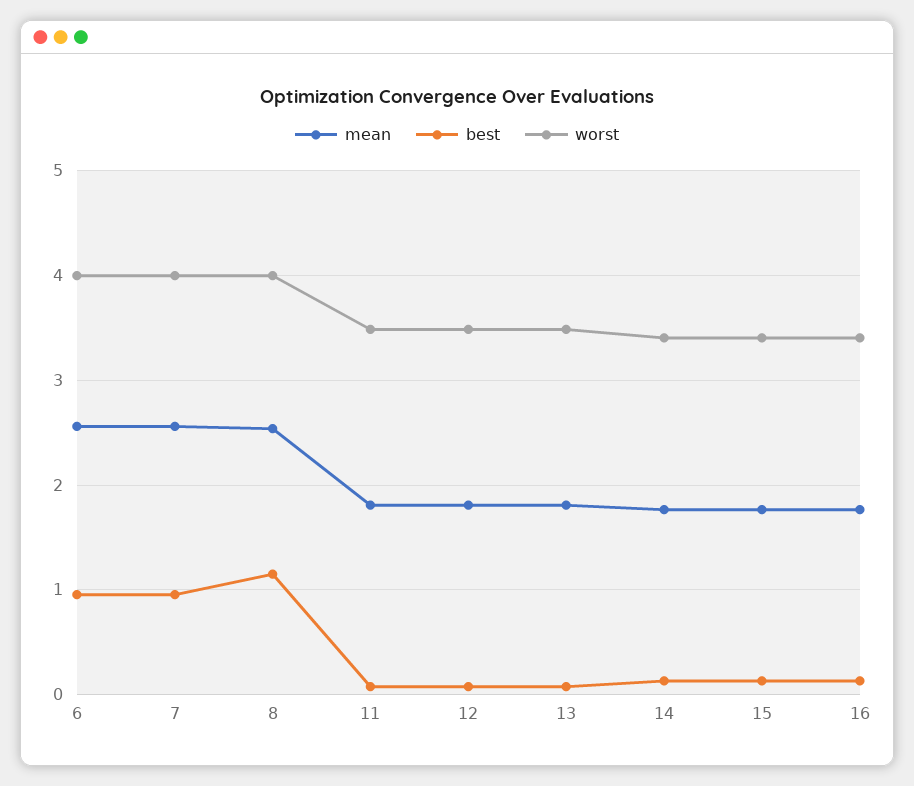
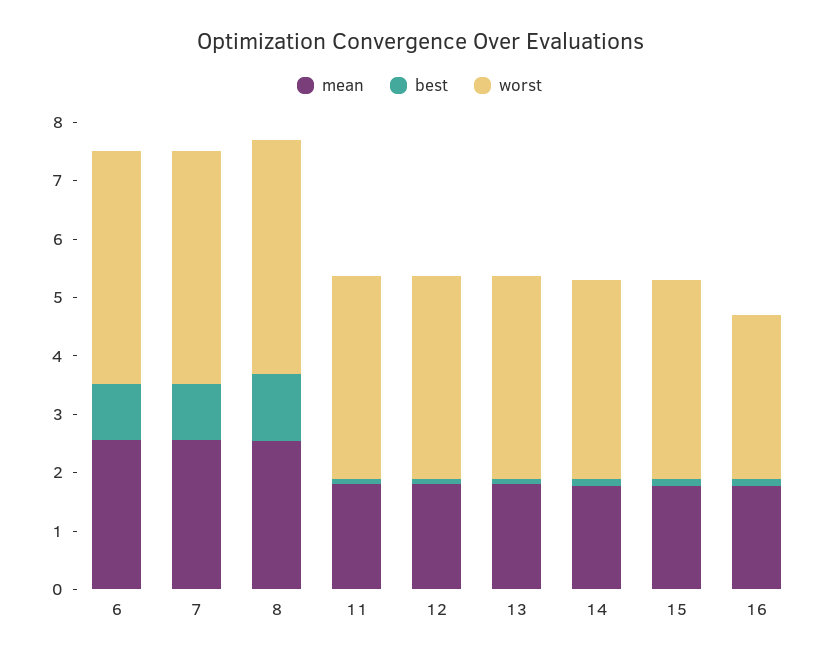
worst, 16: 3.4 -> 2.8

